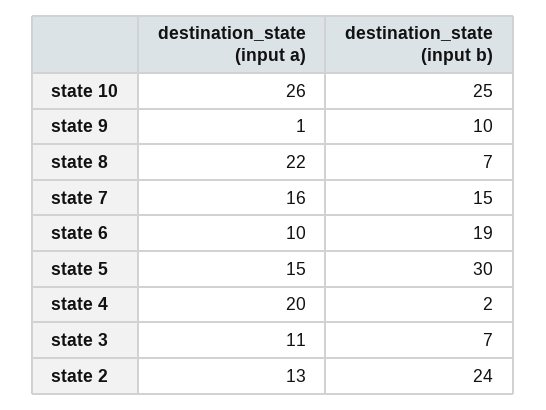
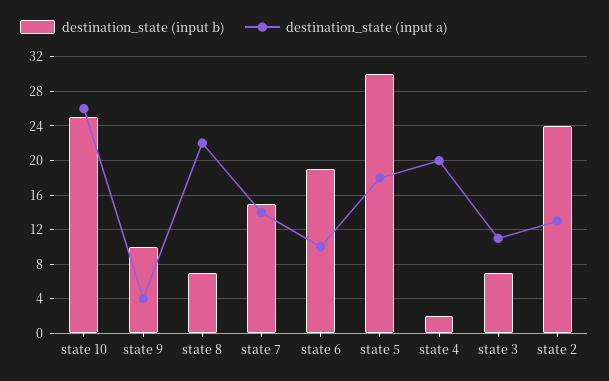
destination_state (input a), state 9: 1 -> 4
destination_state (input a), state 7: 16 -> 14
destination_state (input a), state 5: 15 -> 18

